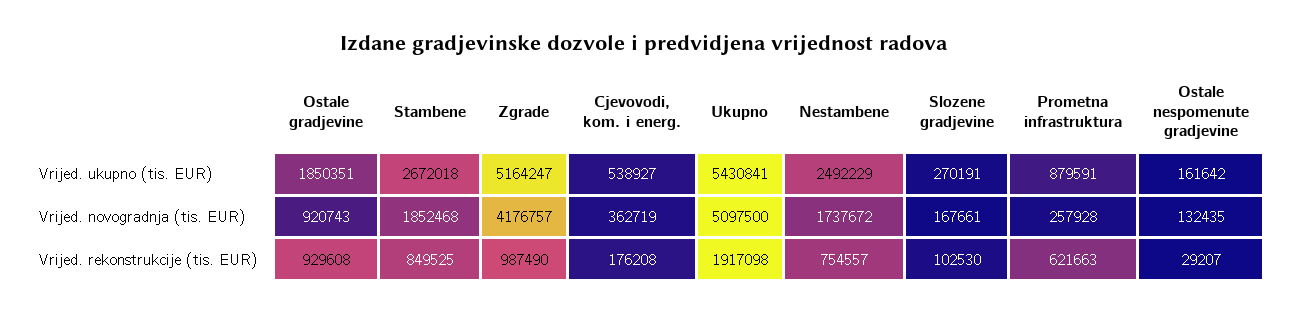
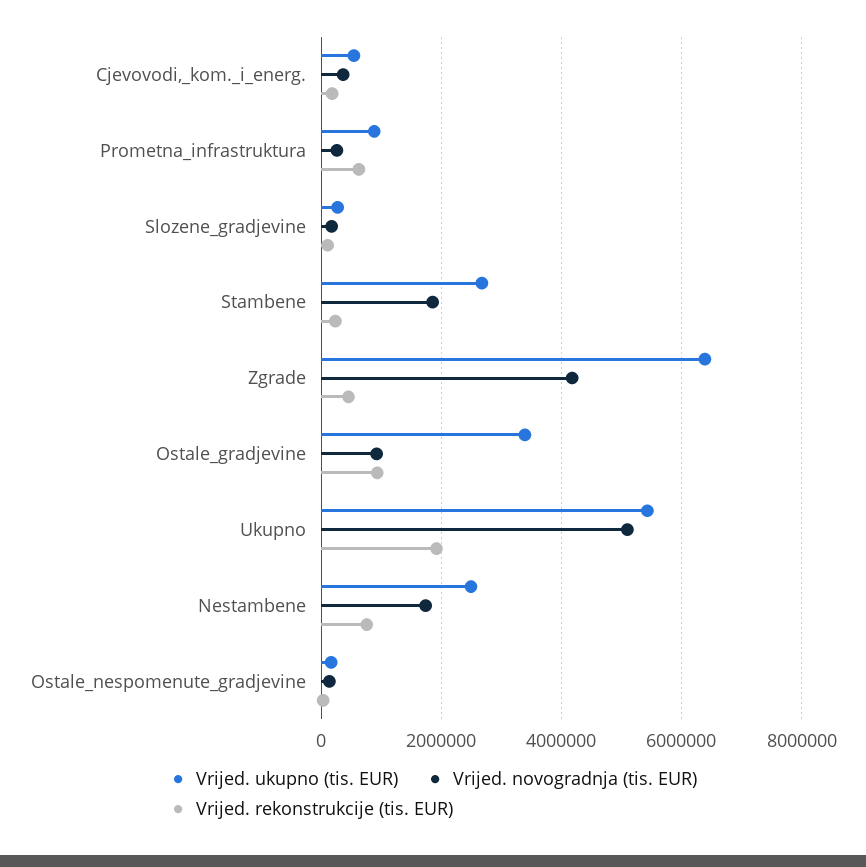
Vrijed. ukupno (tis. EUR), Ostale gradjevine: 1850351 -> 3400000
Vrijed. ukupno (tis. EUR), Zgrade: 5164247 -> 6400000
Vrijed. rekonstrukcije (tis. EUR), Stambene: 849525 -> 200000
Vrijed. rekonstrukcije (tis. EUR), Zgrade: 987490 -> 400000

